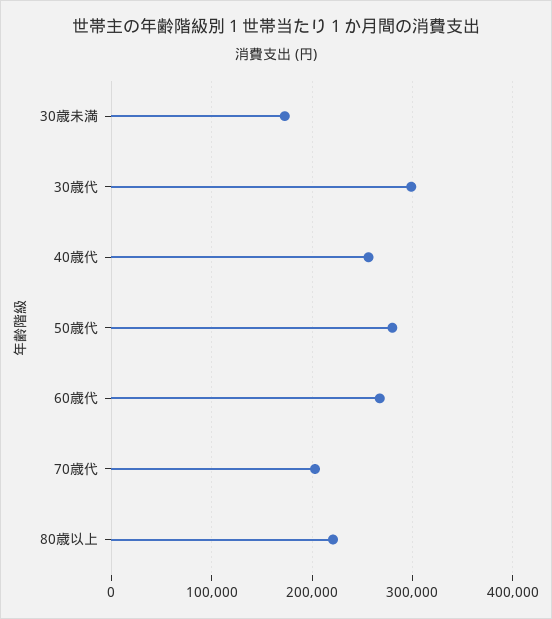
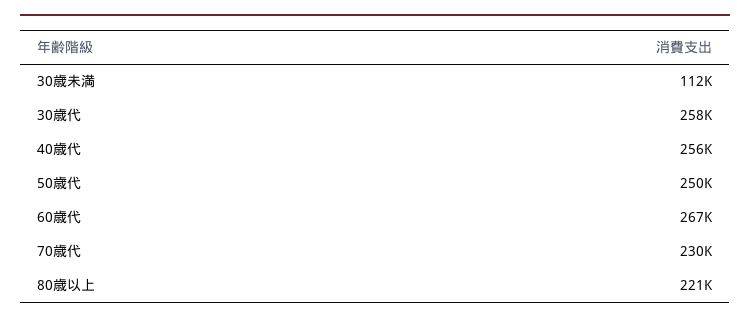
30歳未満: 170000 -> 112000
30歳代: 300000 -> 258000
50歳代: 280000 -> 250000
70歳代: 200000 -> 230000

